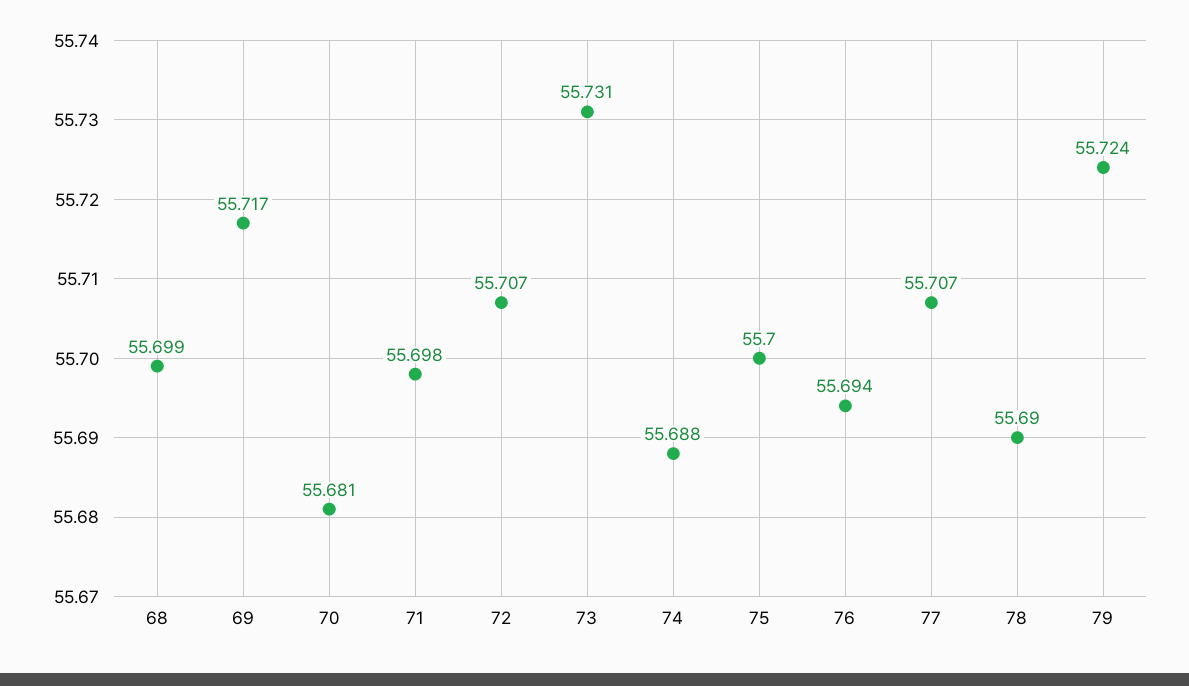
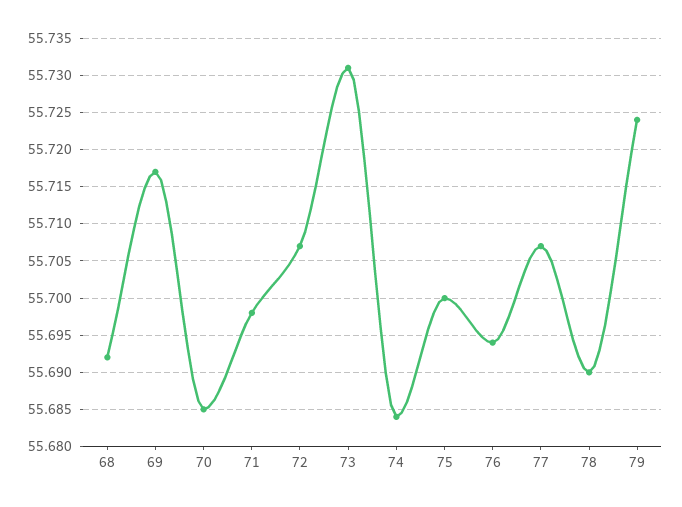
68: 55.699 -> 55.692
70: 55.681 -> 55.685
74: 55.688 -> 55.684

